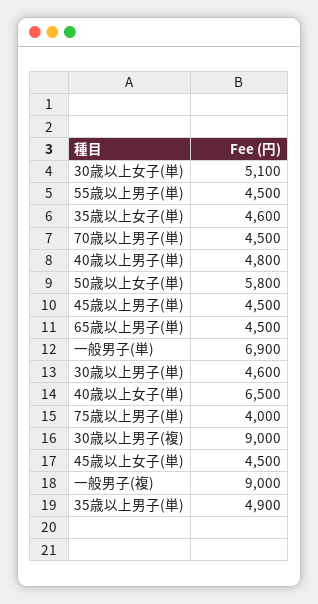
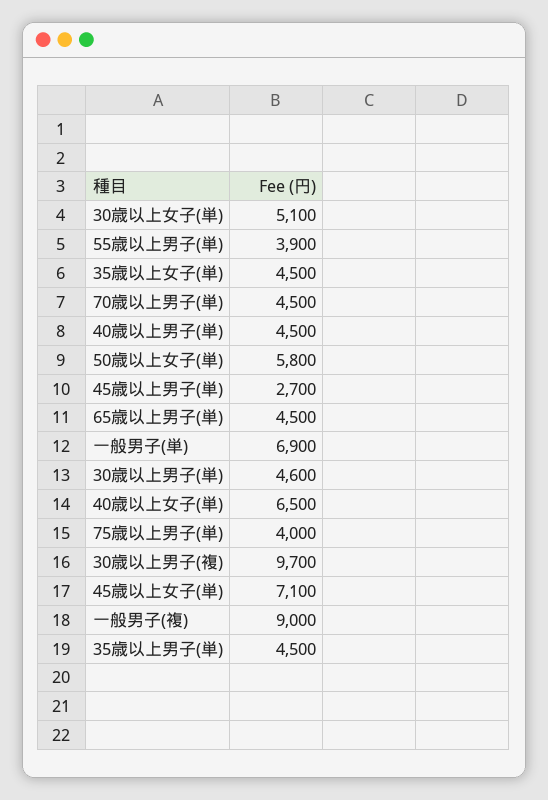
55歳以上男子(単): 4500 -> 3900
35歳以上女子(単): 4600 -> 4500
40歳以上男子(単): 4800 -> 4500
45歳以上男子(単): 4500 -> 2700
30歳以上男子(複): 9000 -> 9700
45歳以上女子(単): 4500 -> 7100
35歳以上男子(単): 4900 -> 4500

